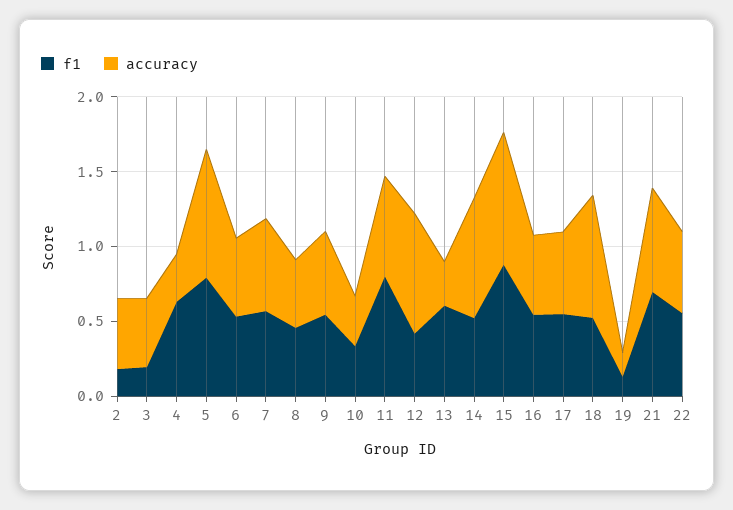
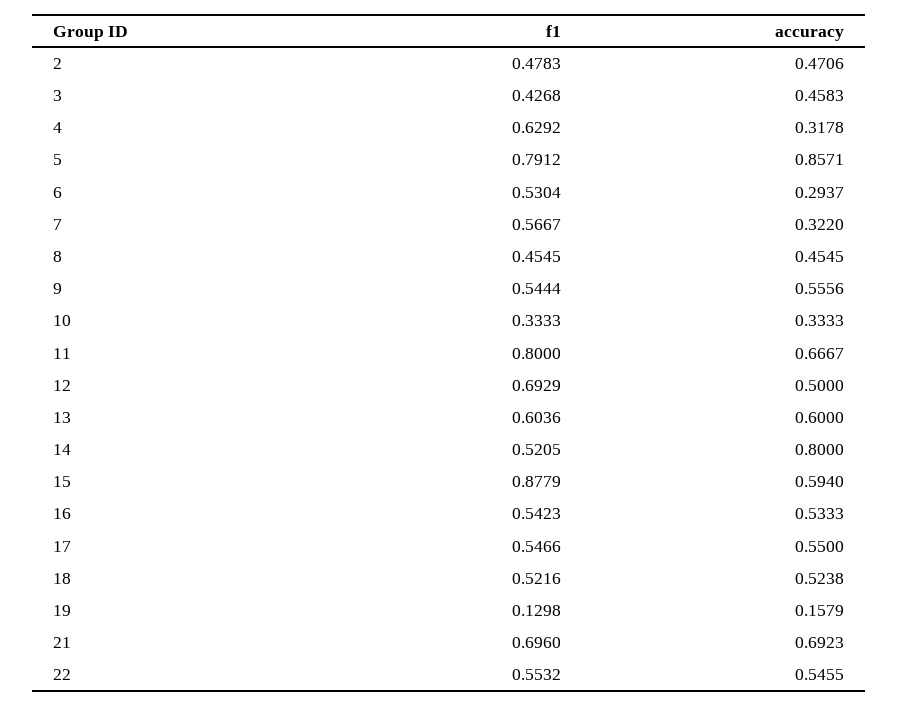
f1, 2: 0.2 -> 0.4783
f1, 3: 0.2 -> 0.4268
accuracy, 6: 0.5 -> 0.2937
accuracy, 7: 0.6 -> 0.322
f1, 12: 0.4 -> 0.6929
accuracy, 12: 0.8 -> 0.5
accuracy, 13: 0.3 -> 0.6
accuracy, 15: 0.9 -> 0.594
accuracy, 18: 0.8 -> 0.5238

